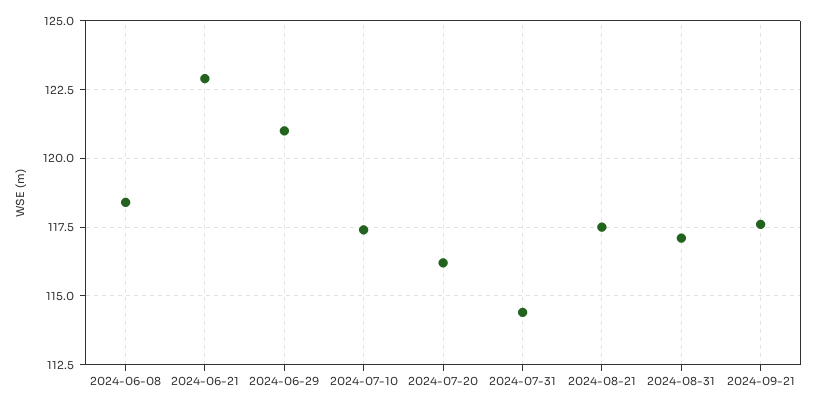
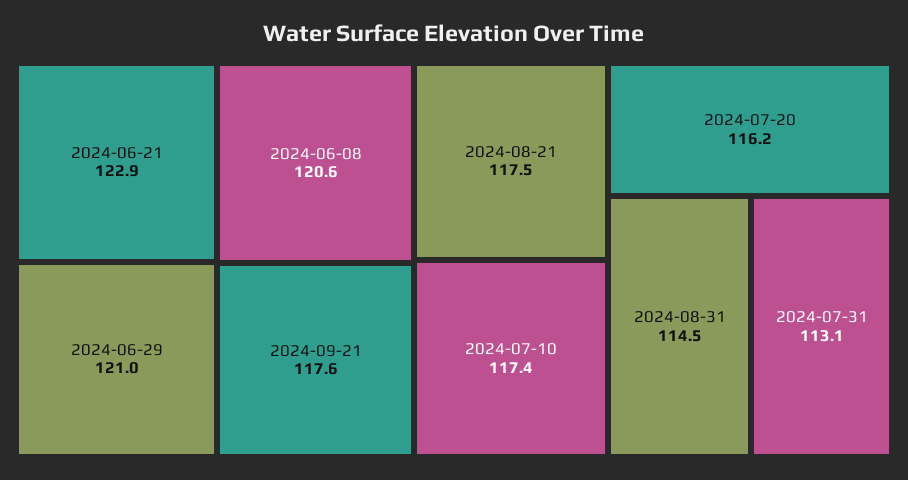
2024-06-08: 118.5 -> 120.6
2024-07-31: 114.5 -> 113.1
2024-08-31: 117 -> 114.5

